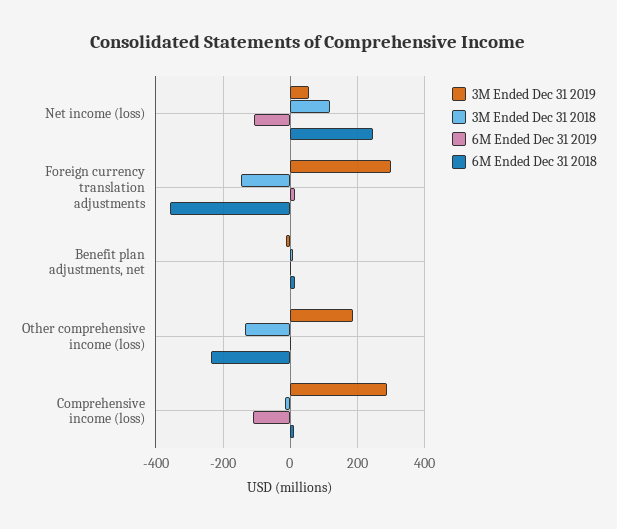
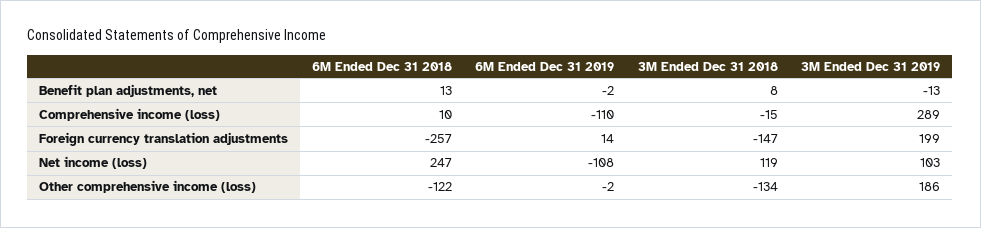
3M Ended Dec 31 2019, Net income (loss): 60 -> 103
3M Ended Dec 31 2019, Foreign currency translation adjustments: 300 -> 199
6M Ended Dec 31 2018, Foreign currency translation adjustments: -360 -> -257
6M Ended Dec 31 2018, Other comprehensive income (loss): -240 -> -122

